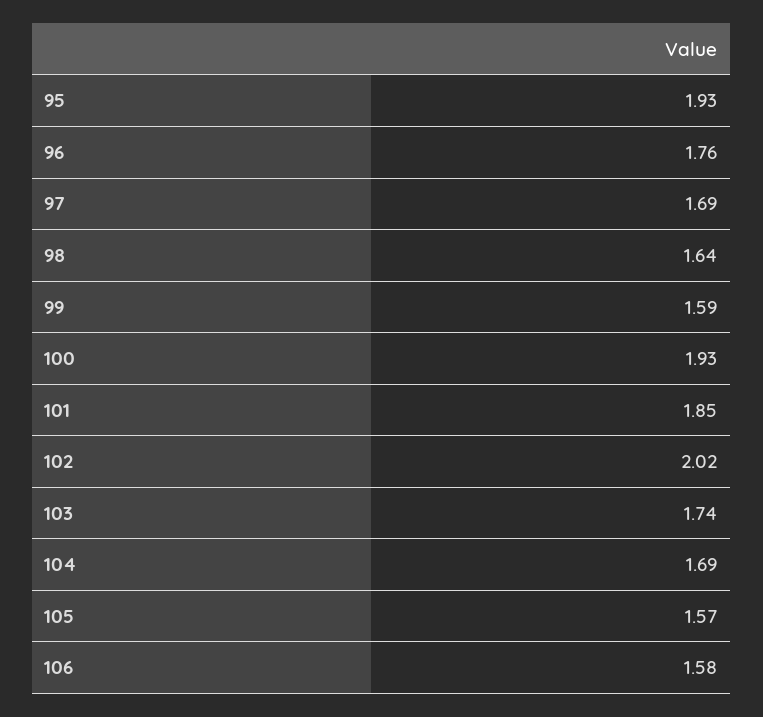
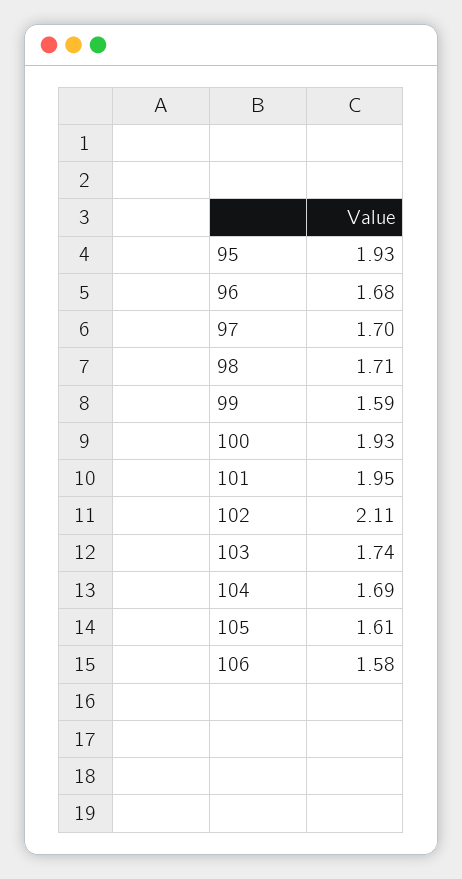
96: 1.76 -> 1.68
97: 1.69 -> 1.7
98: 1.64 -> 1.71
101: 1.85 -> 1.95
102: 2.02 -> 2.11
105: 1.57 -> 1.61

